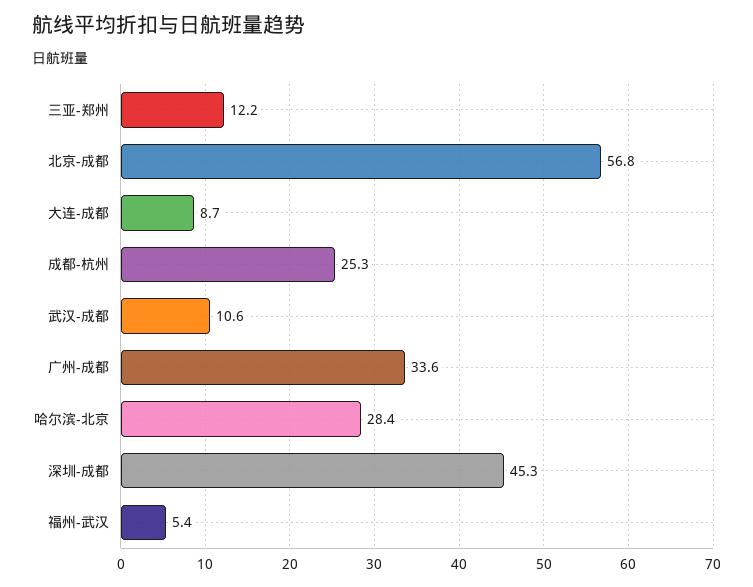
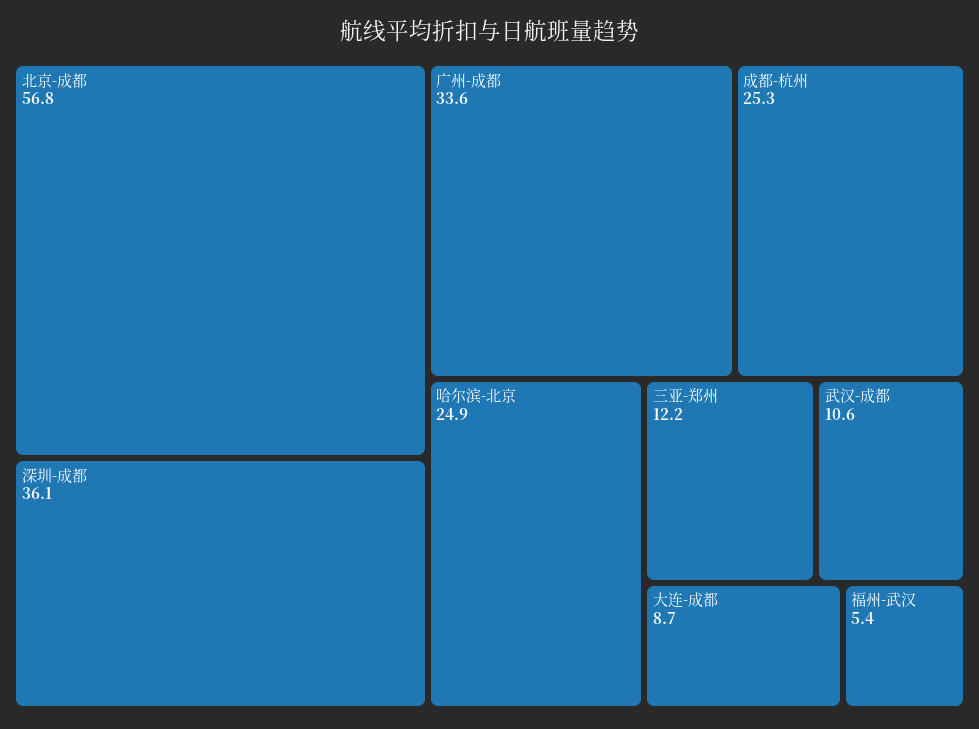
哈尔滨-北京: 28.4 -> 24.9
深圳-成都: 45.3 -> 36.1

